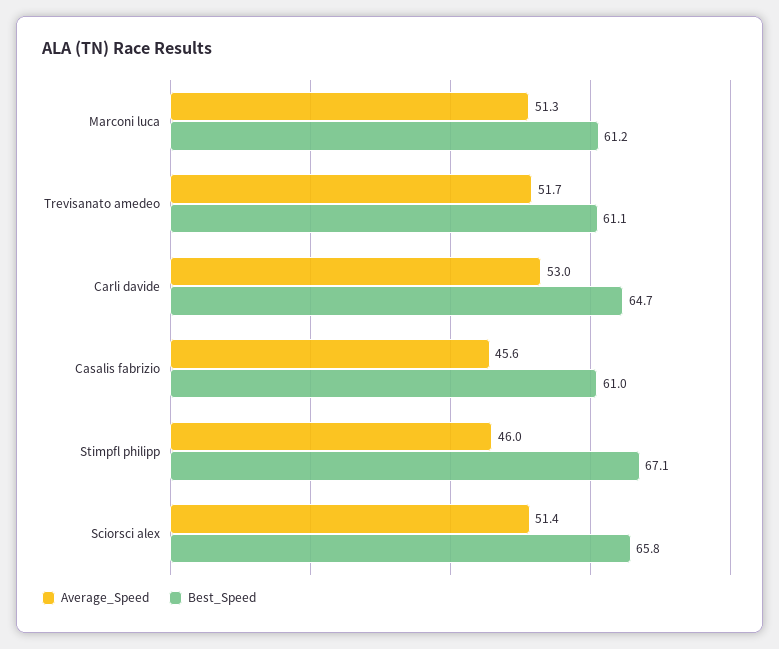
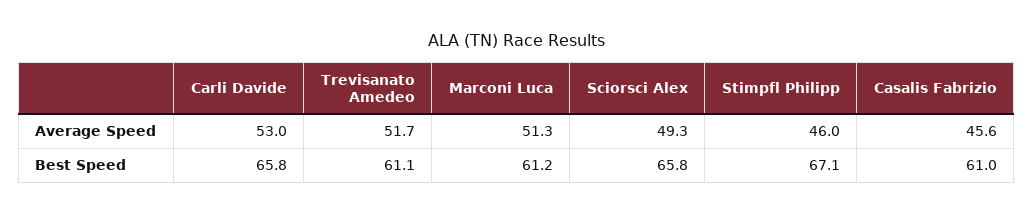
Best_Speed, Carli davide: 64.7 -> 65.8
Average_Speed, Sciorsci alex: 51.4 -> 49.3

